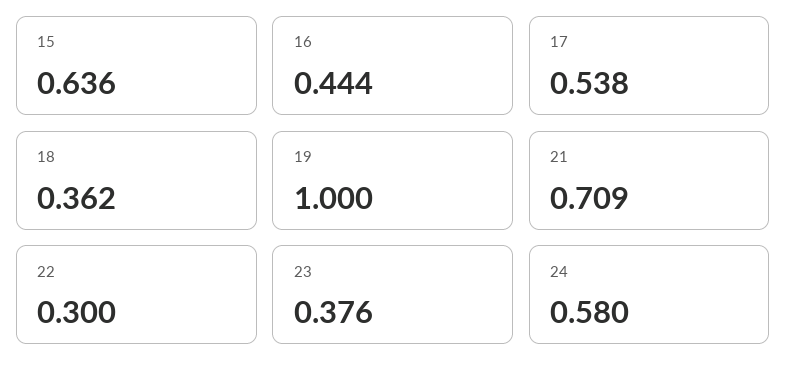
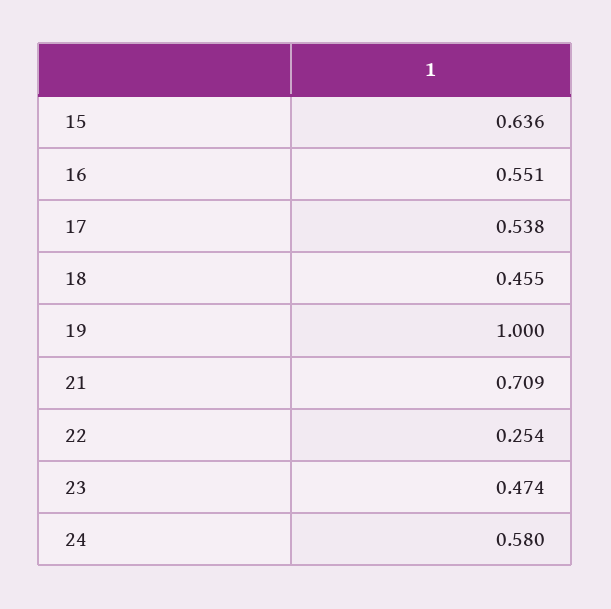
16: 0.444 -> 0.551
18: 0.362 -> 0.455
22: 0.3 -> 0.254
23: 0.376 -> 0.474

